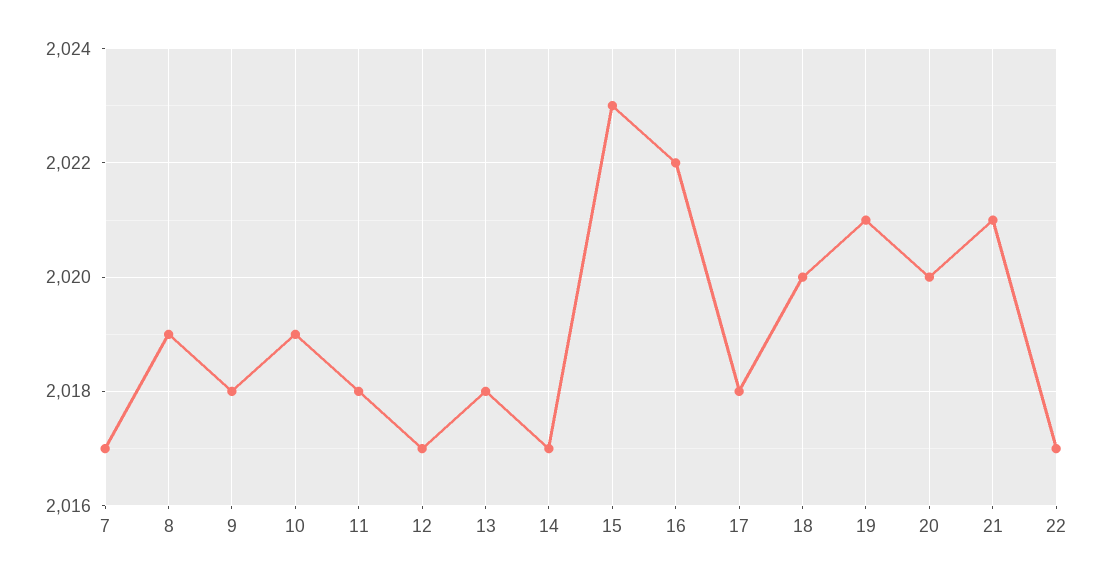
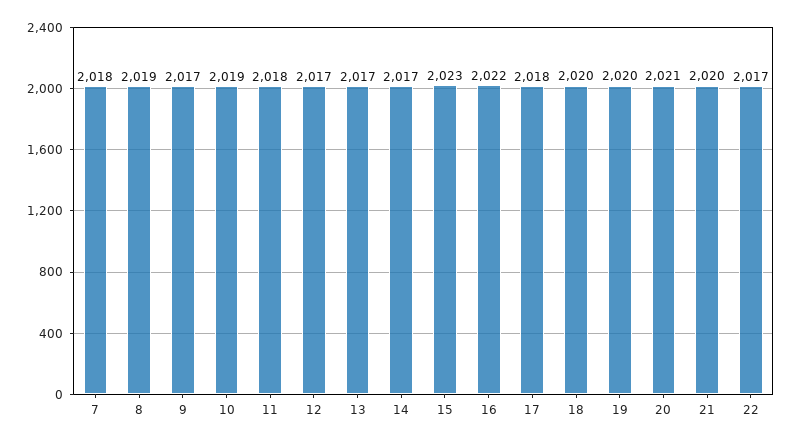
7: 2017 -> 2018
9: 2018 -> 2017
13: 2018 -> 2017
19: 2021 -> 2020
20: 2020 -> 2021
21: 2021 -> 2020

